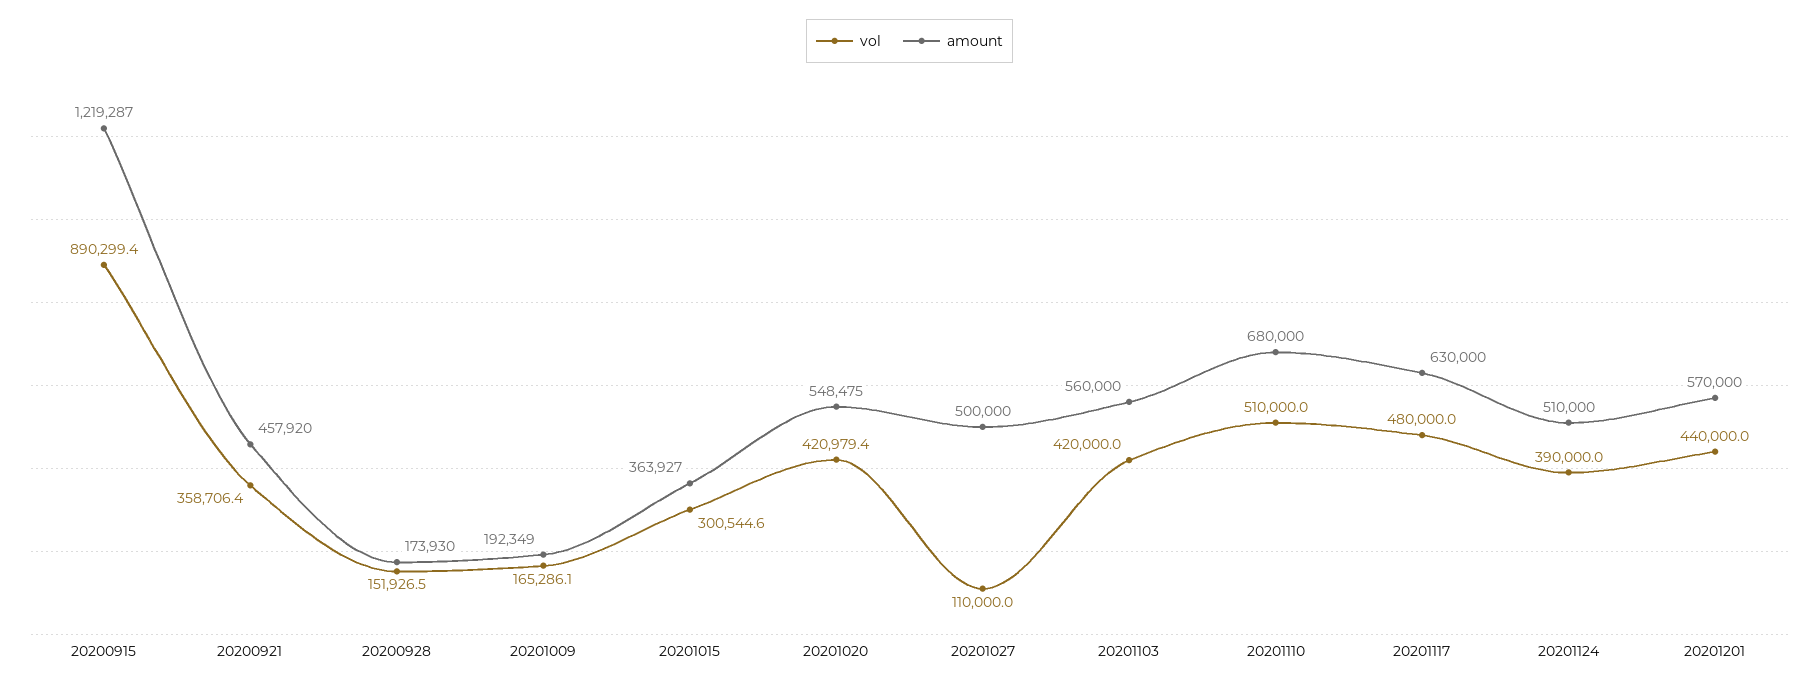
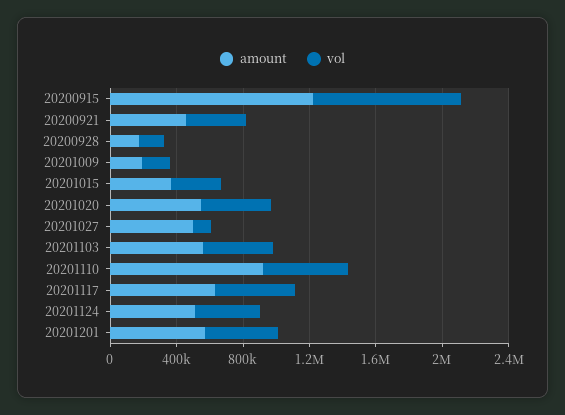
amount, 20201110: 680000 -> 900000

